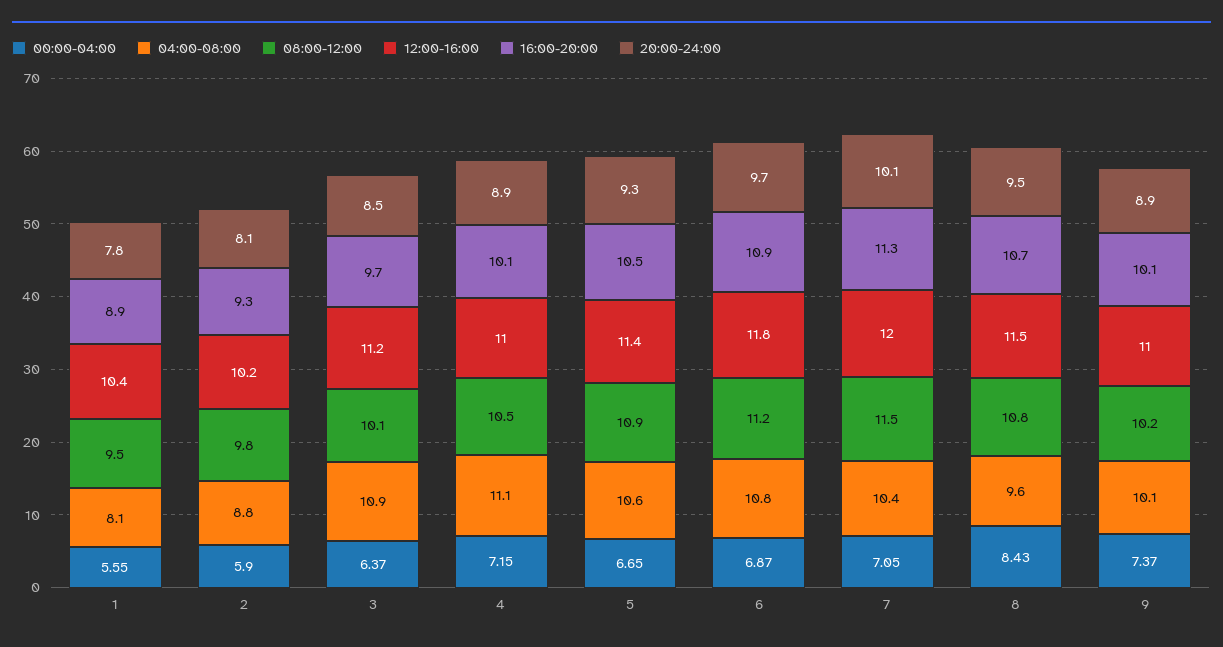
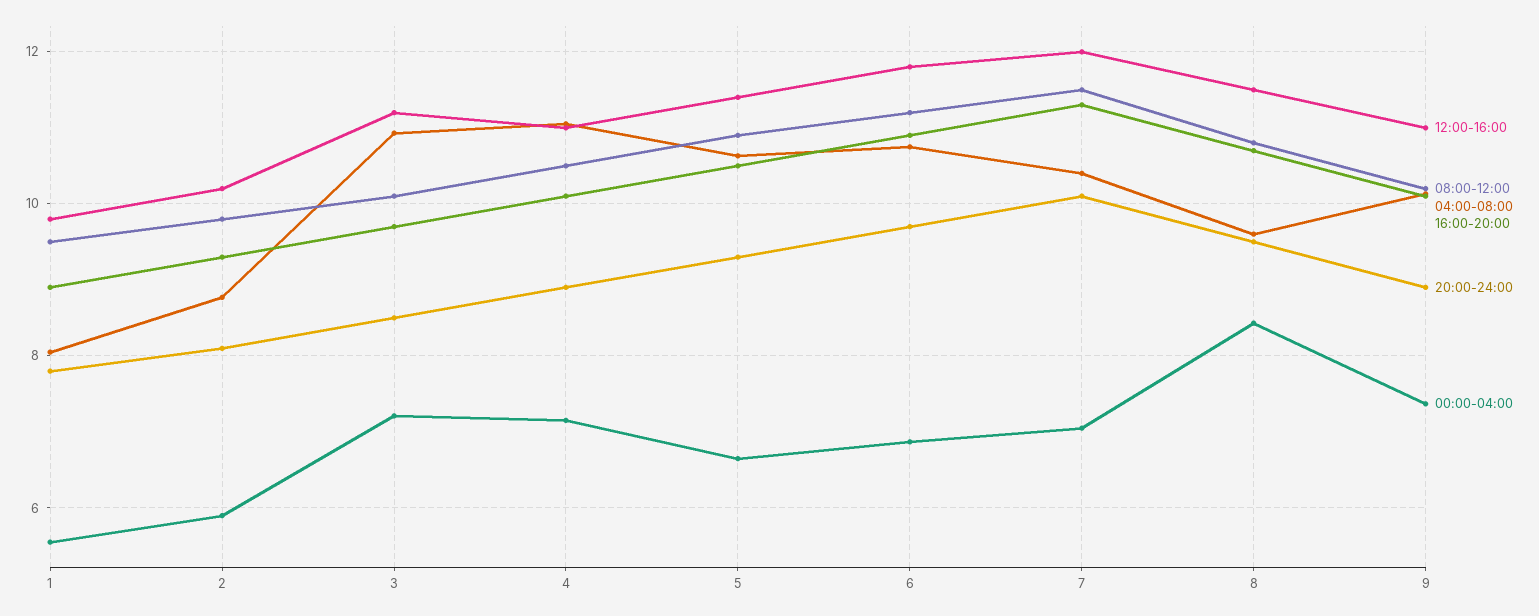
12:00-16:00, 1: 10.4 -> 9.8
00:00-04:00, 3: 6.37 -> 7.2

